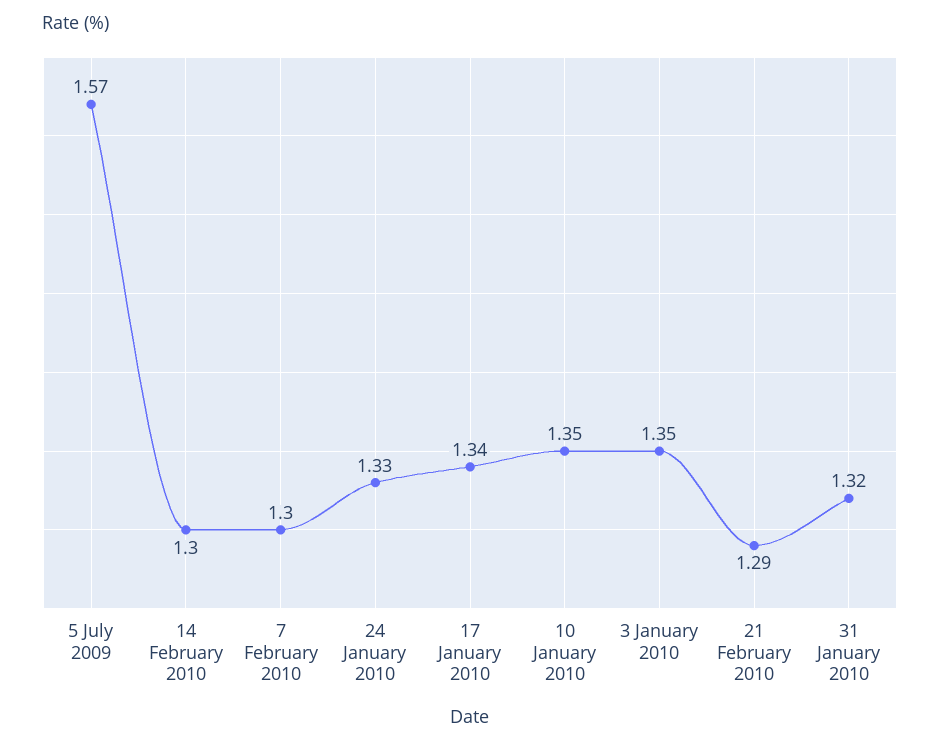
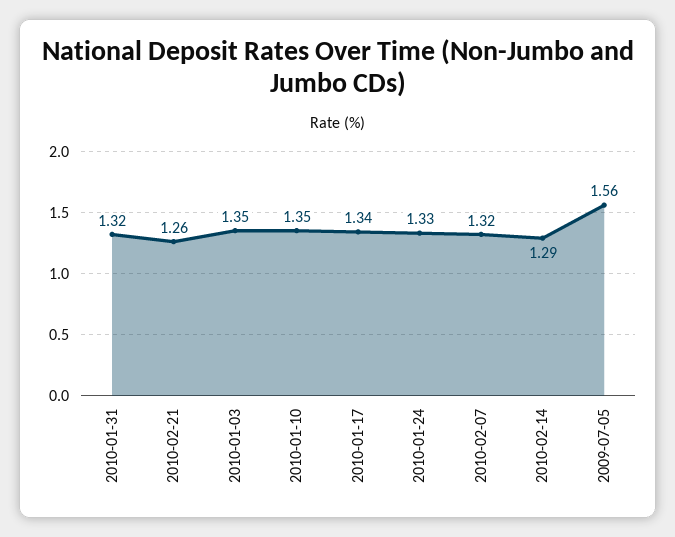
5 July 2009: 1.57 -> 1.56
14 February 2010: 1.3 -> 1.29
7 February 2010: 1.3 -> 1.32
21 February 2010: 1.29 -> 1.26

